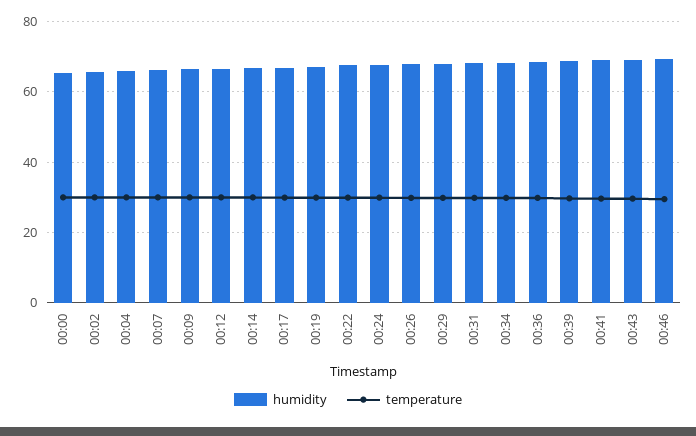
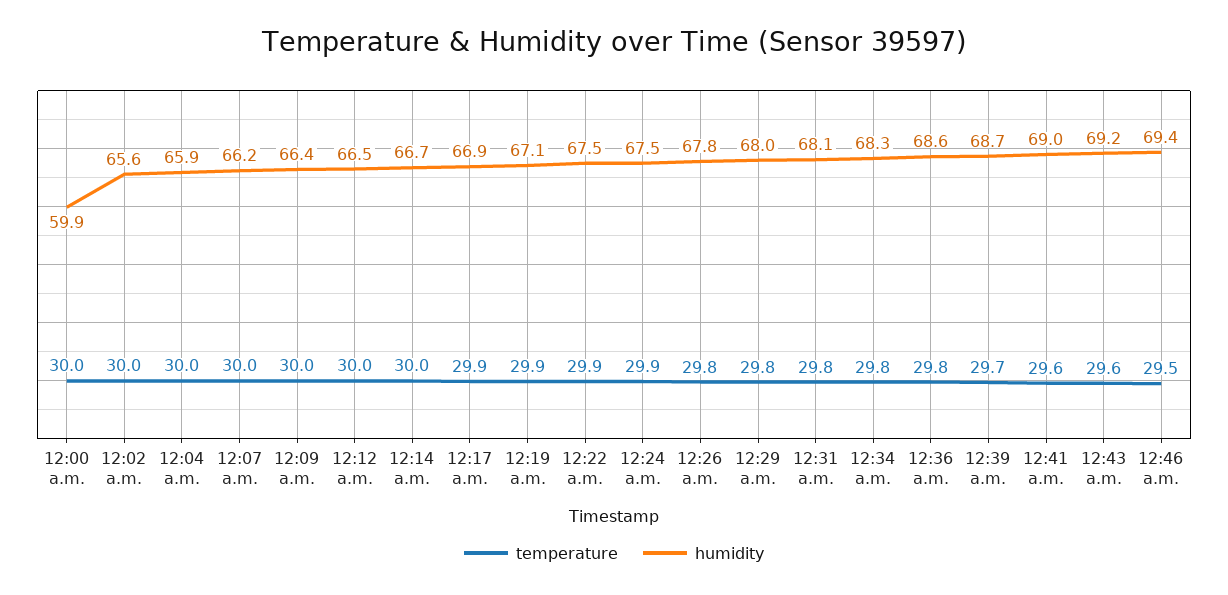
humidity, 00:00: 66 -> 59.9

